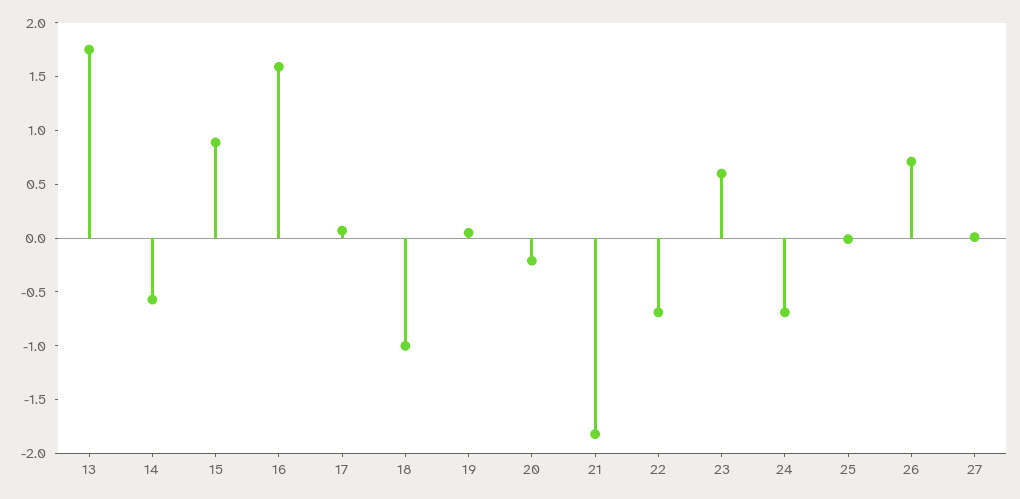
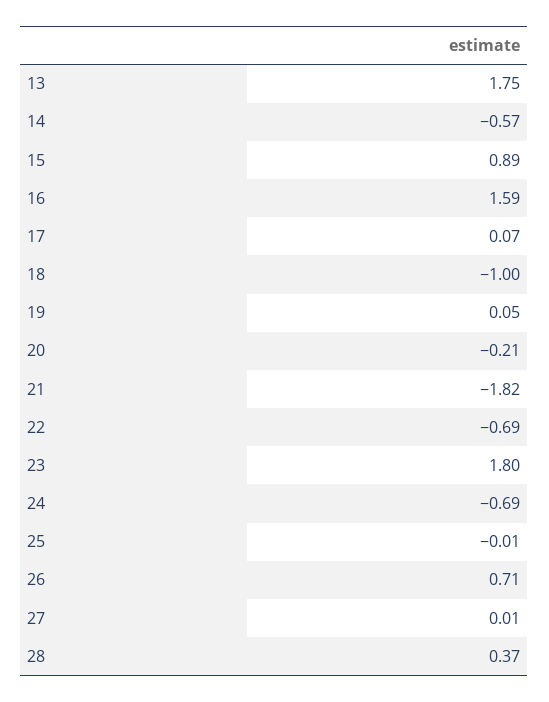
23: 0.6 -> 1.8
28: none -> 0.37

